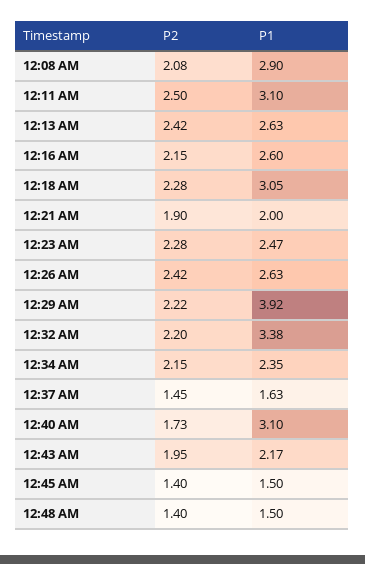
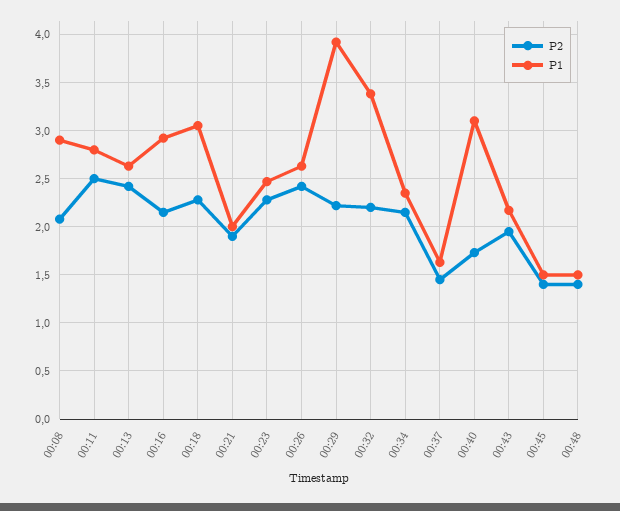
P1, 12:11 AM: 3.1 -> 2.8
P1, 12:16 AM: 2.6 -> 2.9

